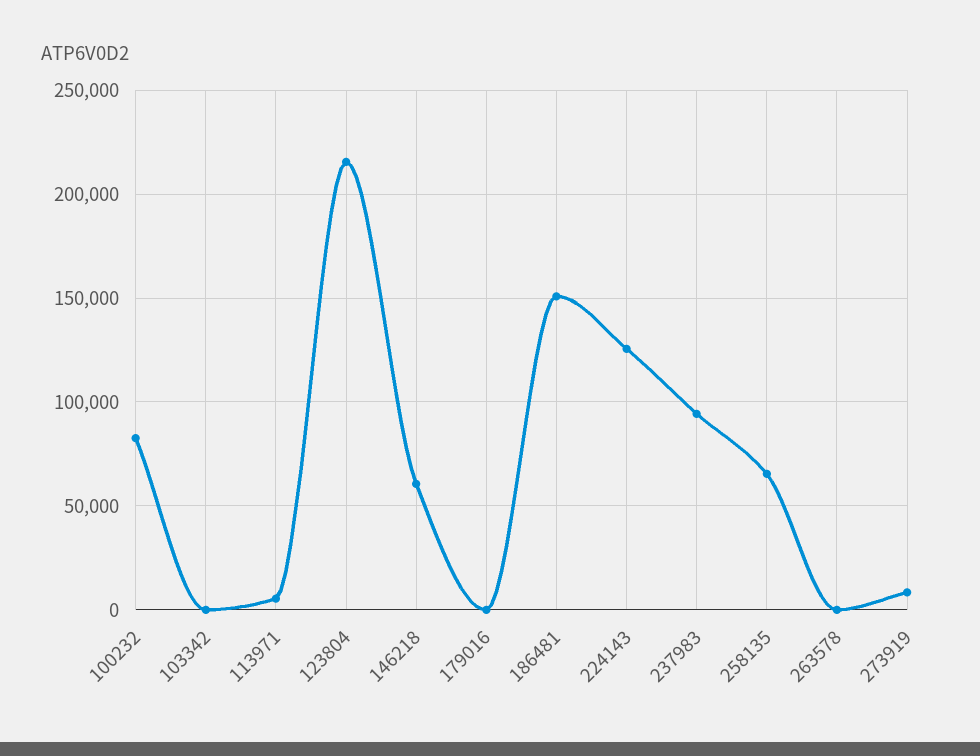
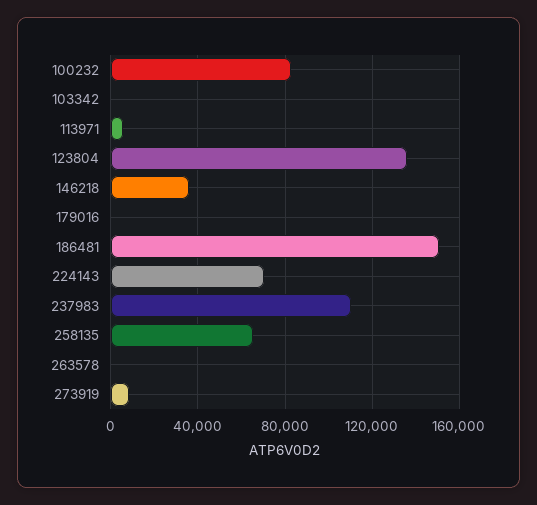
123804: 215000 -> 135000
146218: 60000 -> 35000
224143: 125000 -> 70000
237983: 95000 -> 110000

